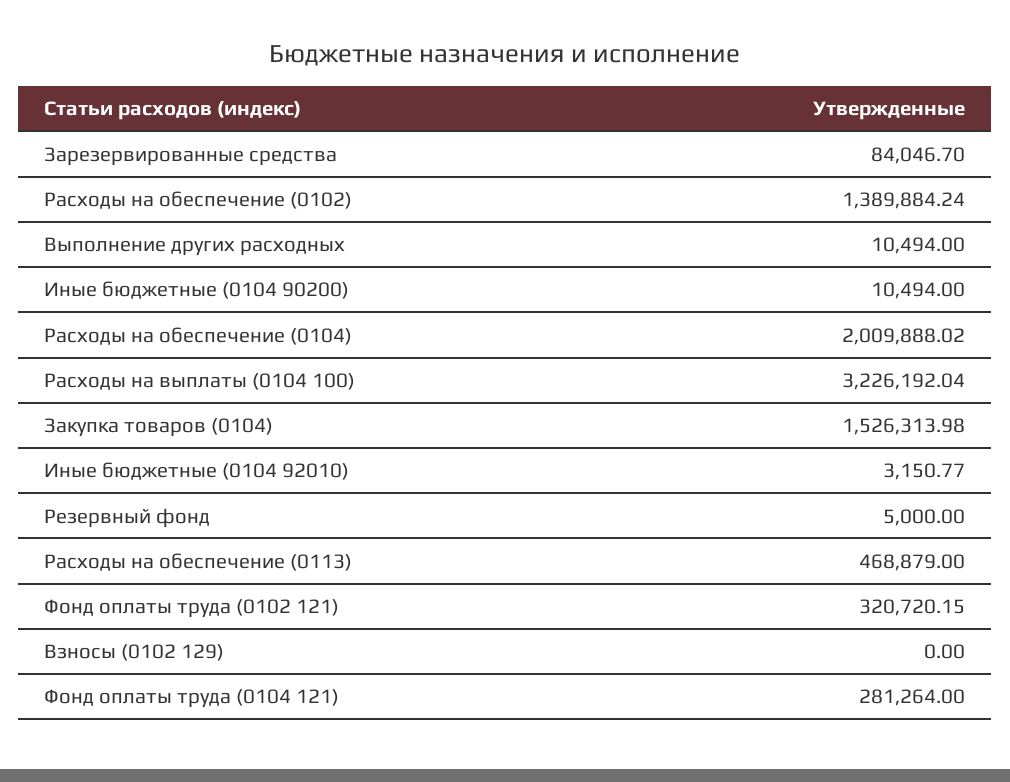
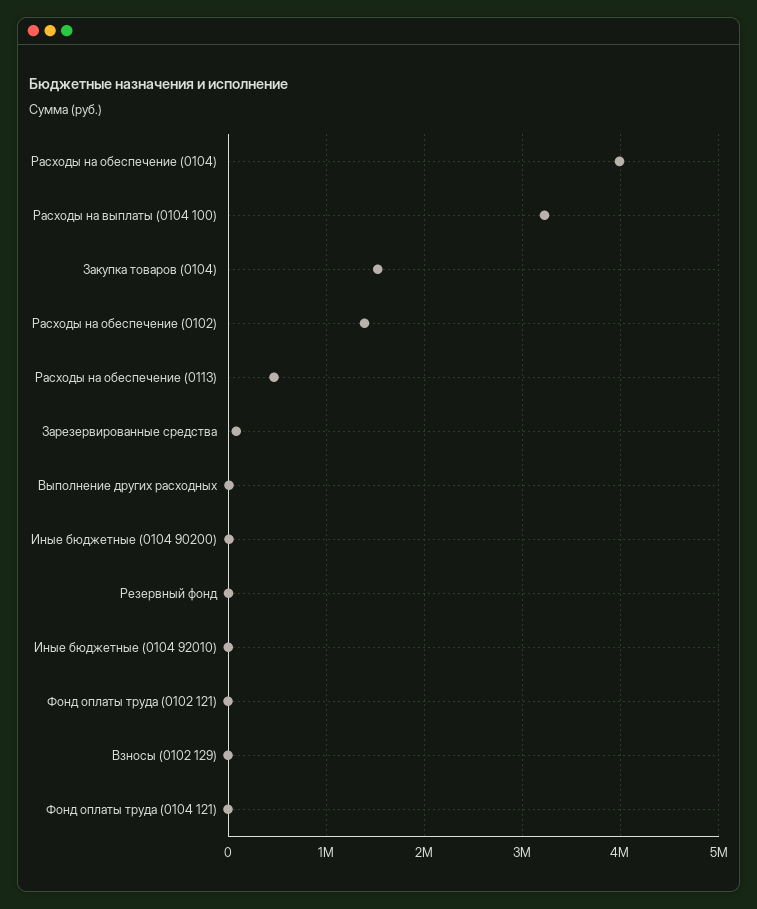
Расходы на обеспечение (0104): 2009888.02 -> 4000000
Фонд оплаты труда (0102 121): 320720.15 -> 0
Фонд оплаты труда (0104 121): 281264 -> 0

